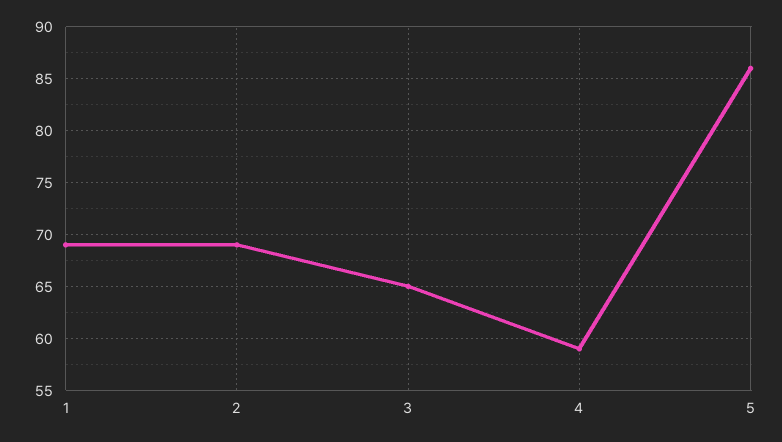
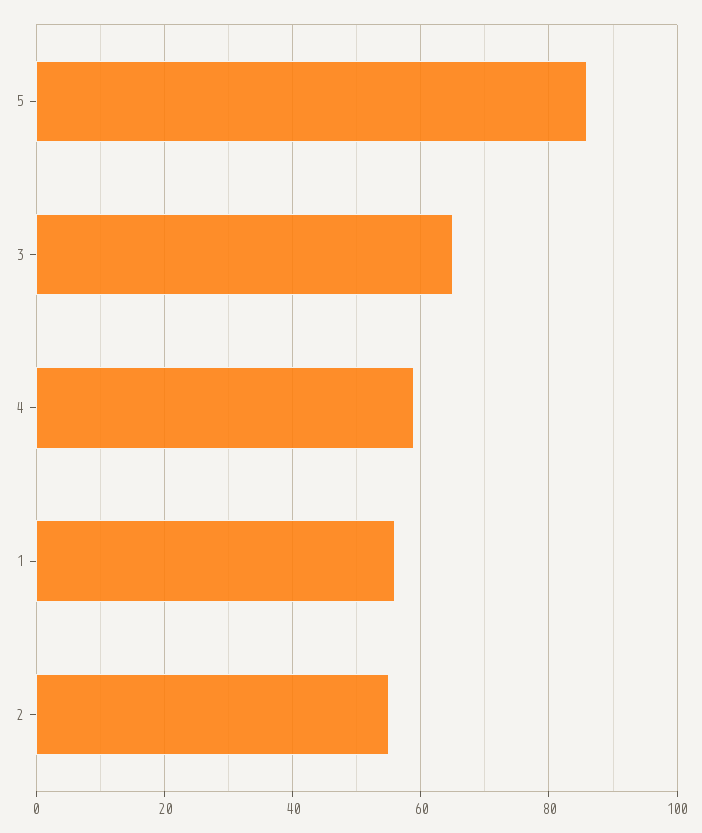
1: 69 -> 55
2: 69 -> 55

